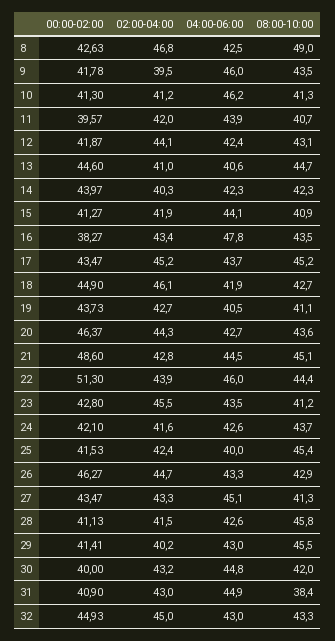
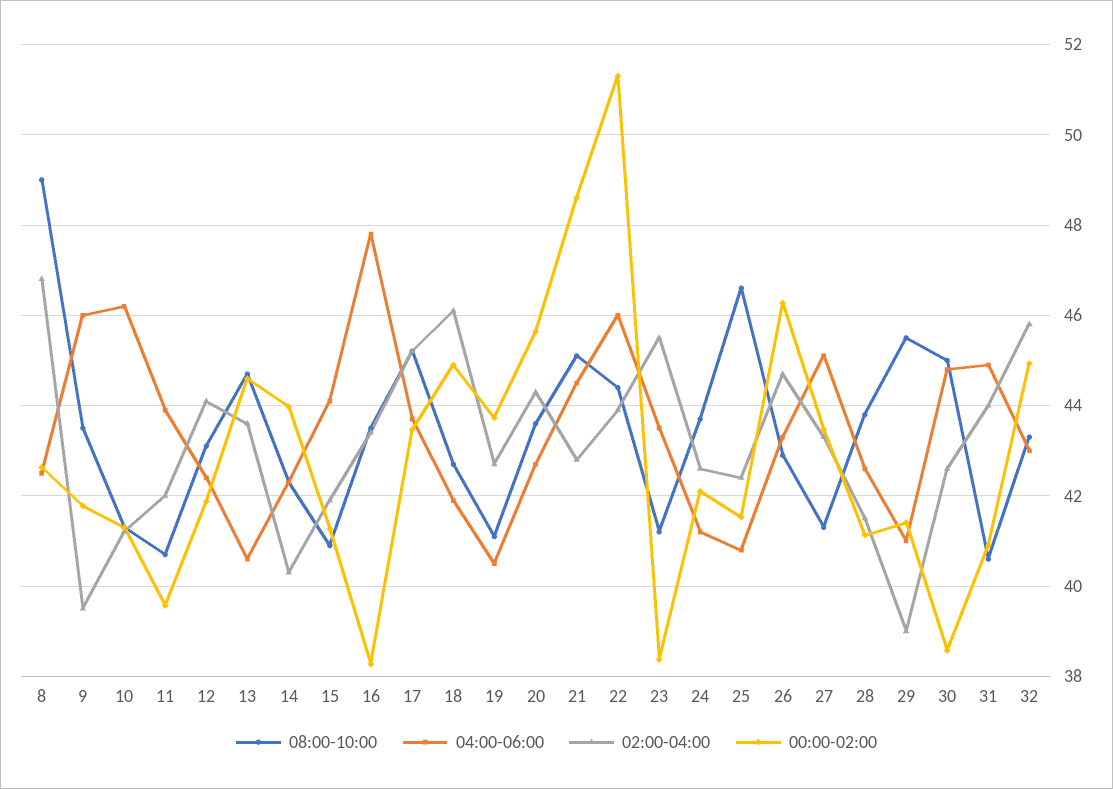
02:00-04:00, 13: 41 -> 43.6
00:00-02:00, 20: 46.37 -> 45.6
00:00-02:00, 23: 42.8 -> 38.4
02:00-04:00, 24: 41.6 -> 42.6
04:00-06:00, 24: 42.6 -> 41.2
04:00-06:00, 25: 40 -> 40.8
08:00-10:00, 25: 45.4 -> 46.6
08:00-10:00, 28: 45.8 -> 43.8
02:00-04:00, 29: 40.2 -> 39
04:00-06:00, 29: 43 -> 41
00:00-02:00, 30: 40 -> 38.6
02:00-04:00, 30: 43.2 -> 42.6
08:00-10:00, 30: 42 -> 45
02:00-04:00, 31: 43 -> 44
08:00-10:00, 31: 38.4 -> 40.6
02:00-04:00, 32: 45 -> 45.8

